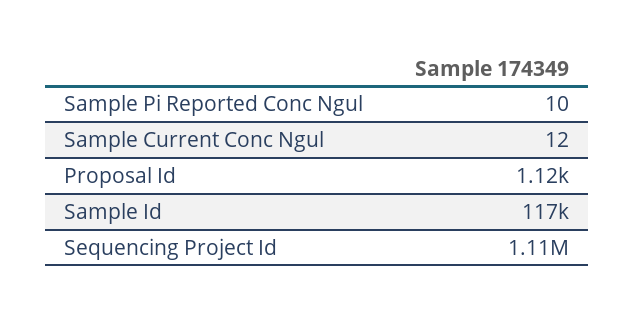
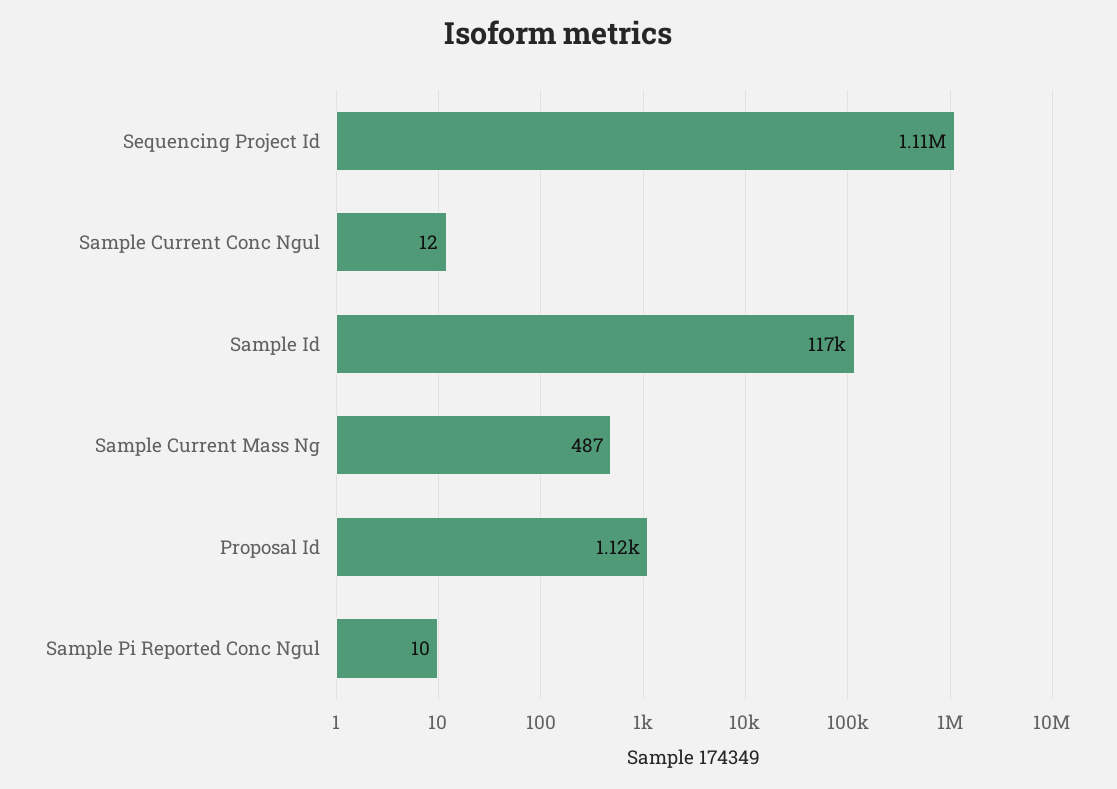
Sample Current Mass Ng: none -> 487

